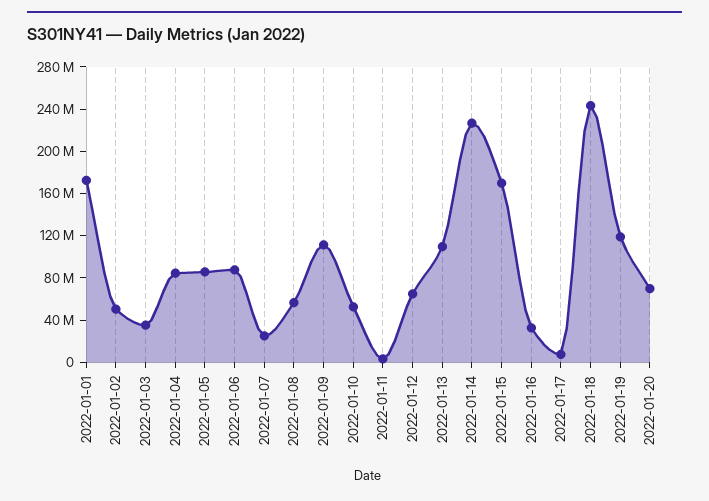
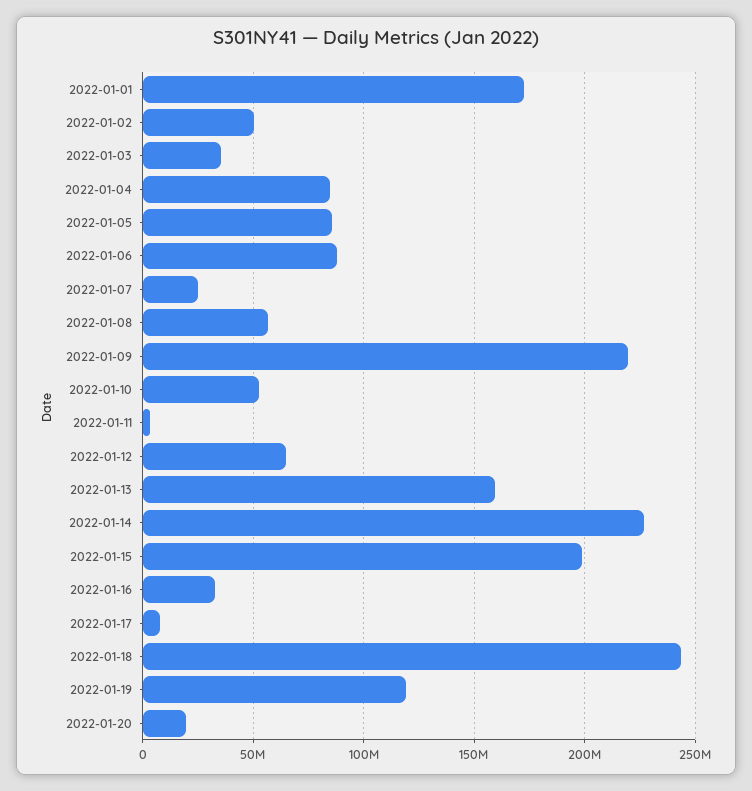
2022-01-09: 110000000 -> 220000000
2022-01-13: 110000000 -> 160000000
2022-01-15: 170000000 -> 200000000
2022-01-20: 70000000 -> 20000000

